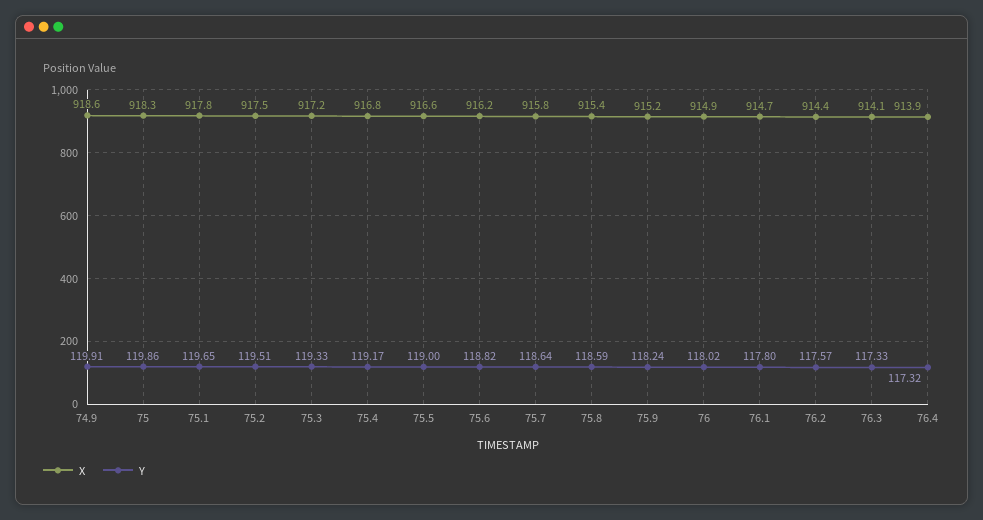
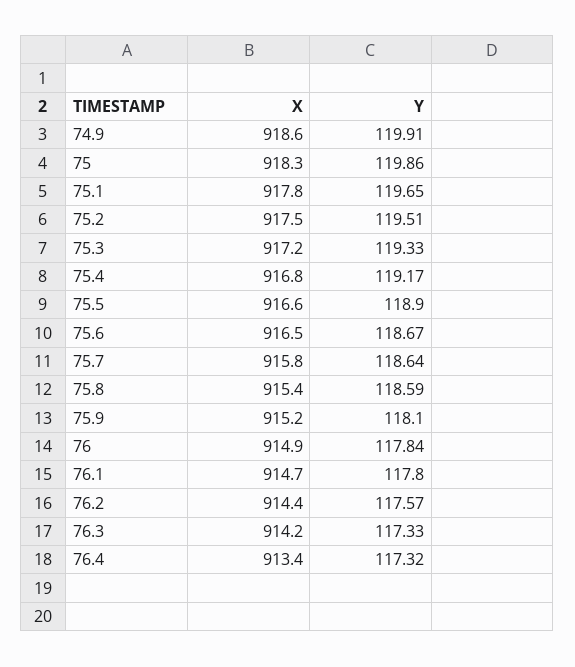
Y, 75.5: 119 -> 118.9
X, 75.6: 916.2 -> 916.5
Y, 75.6: 118.82 -> 118.67
Y, 75.9: 118.24 -> 118.1
Y, 76: 118.02 -> 117.84
X, 76.3: 914.1 -> 914.2
X, 76.4: 913.9 -> 913.4

